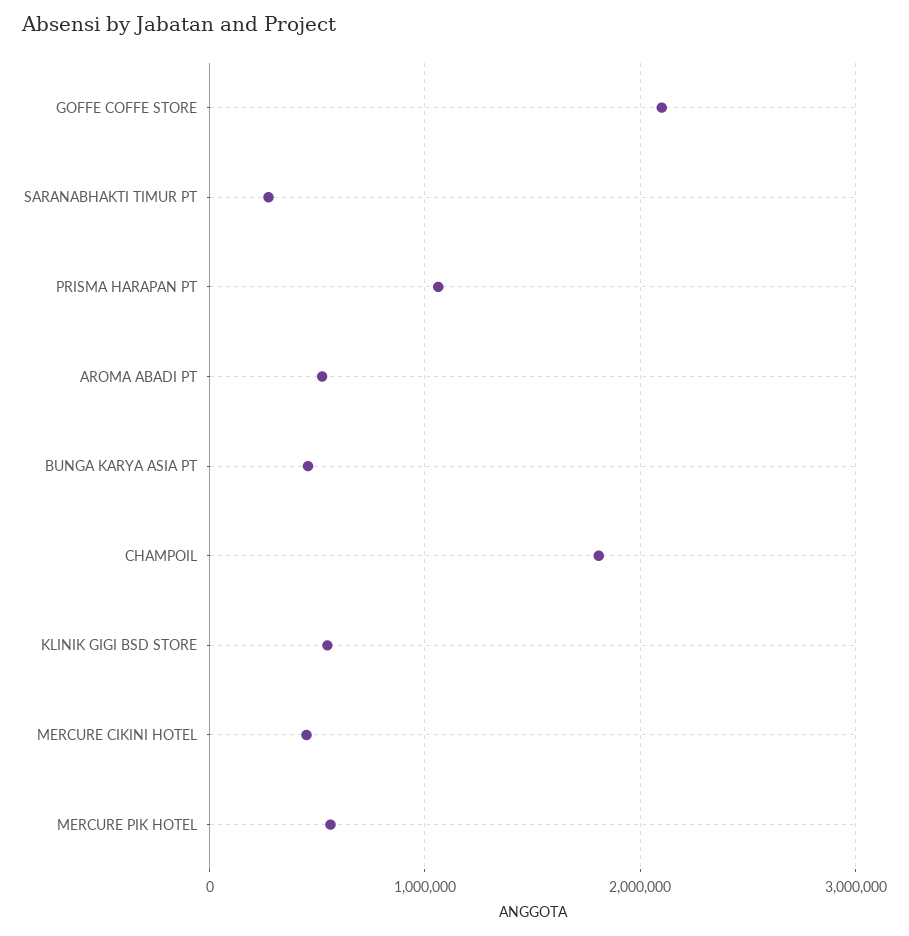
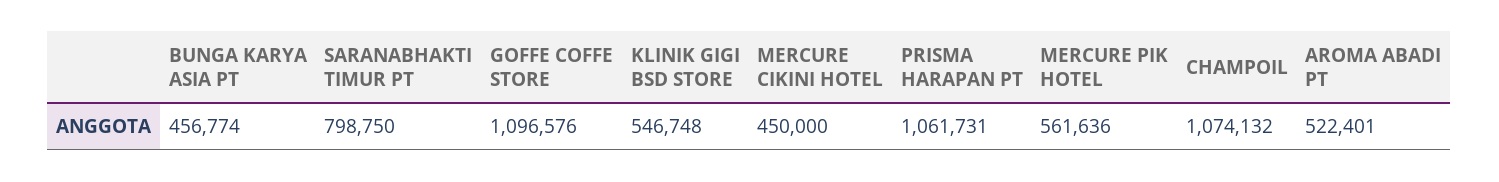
GOFFE COFFE STORE: 2100000 -> 1096576
SARANABHAKTI TIMUR PT: 300000 -> 798750
CHAMPOIL: 1800000 -> 1074132

